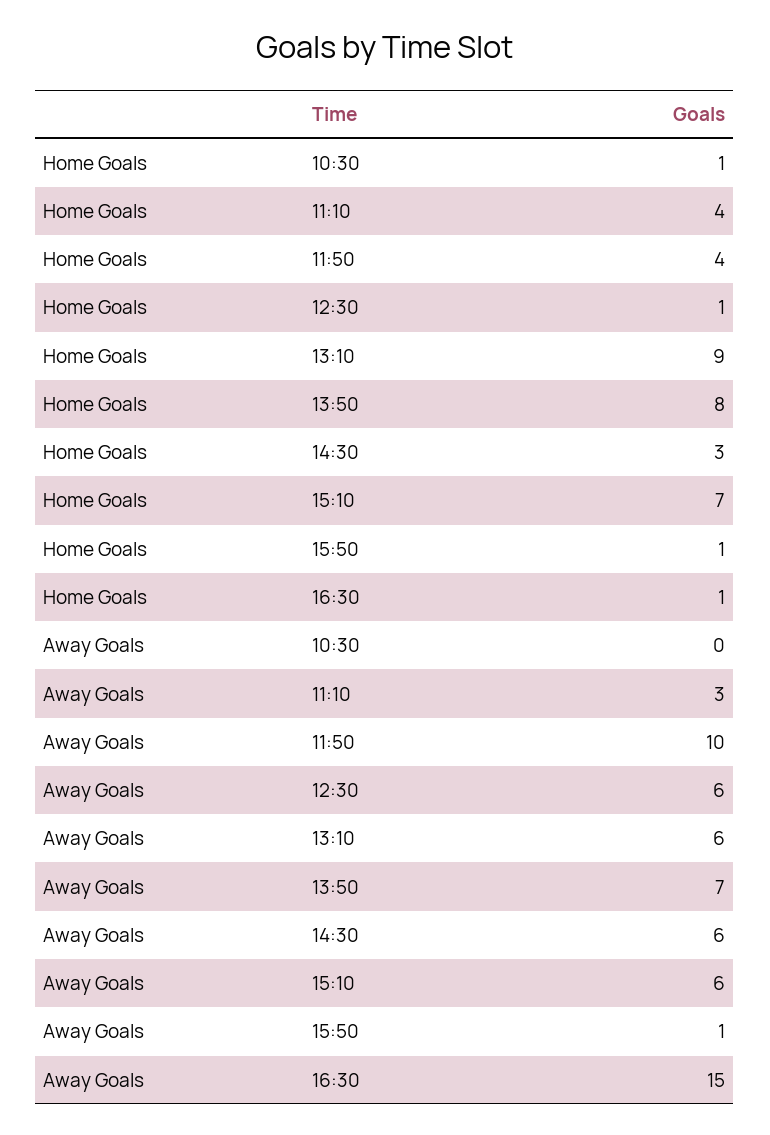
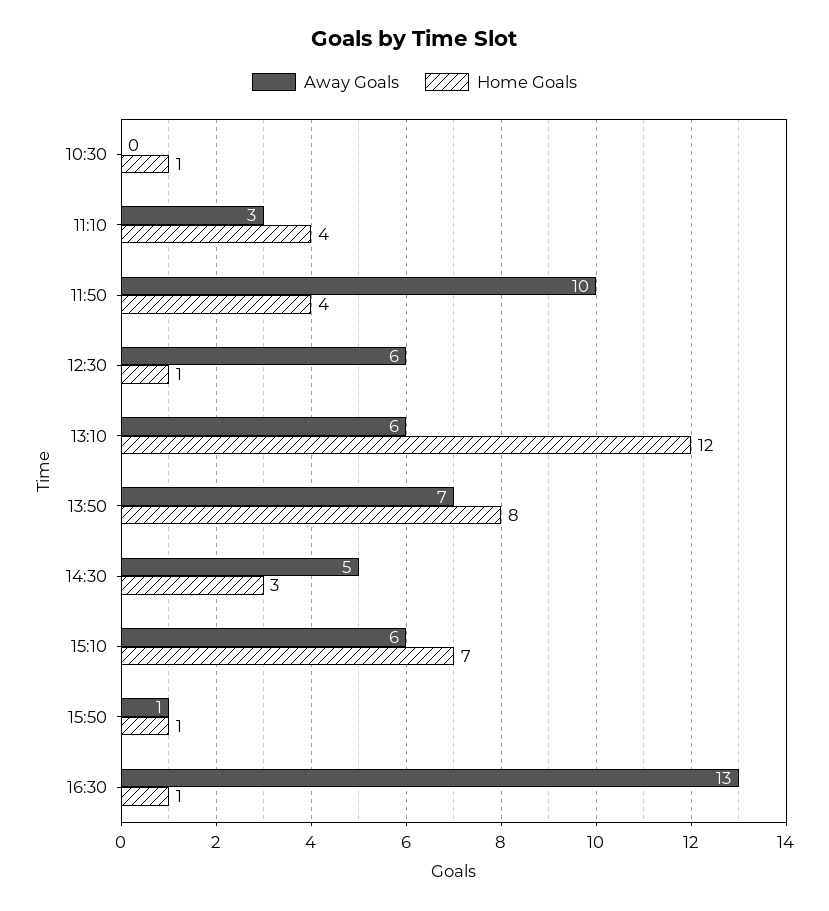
Home Goals, 13:10: 9 -> 12
Away Goals, 14:30: 6 -> 5
Away Goals, 16:30: 15 -> 13

